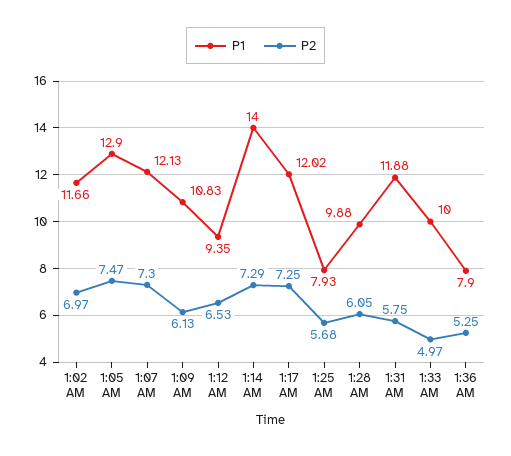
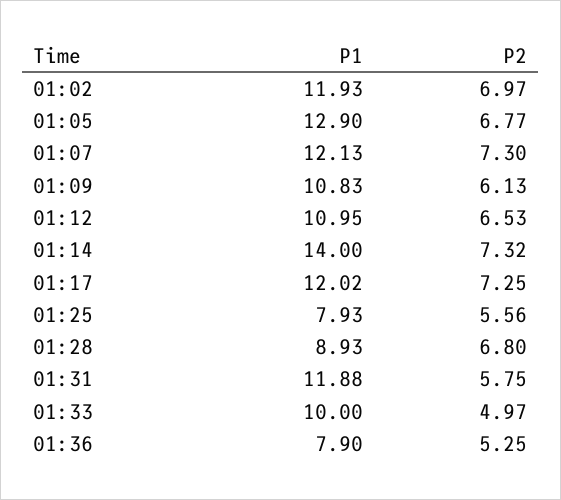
P1, 1:02 AM: 11.66 -> 11.93
P2, 1:05 AM: 7.47 -> 6.77
P1, 1:12 AM: 9.35 -> 10.95
P2, 1:14 AM: 7.29 -> 7.32
P2, 1:25 AM: 5.68 -> 5.56
P1, 1:28 AM: 9.88 -> 8.93
P2, 1:28 AM: 6.05 -> 6.8

